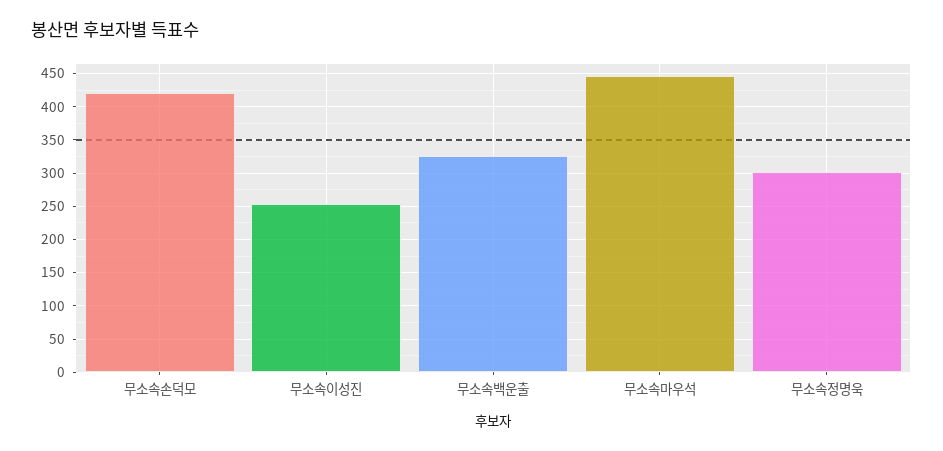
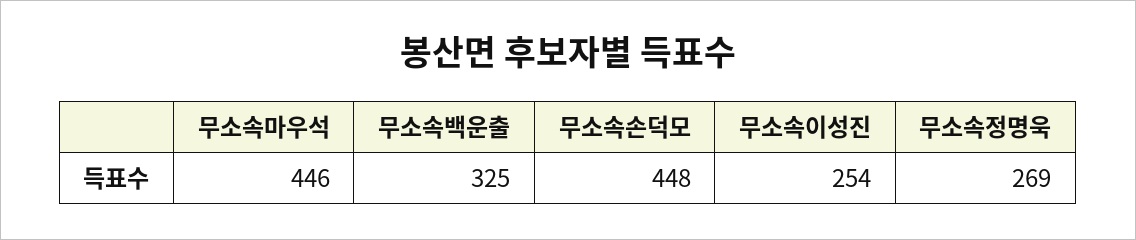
무소속손덕모: 420 -> 448
무소속정명욱: 300 -> 269

